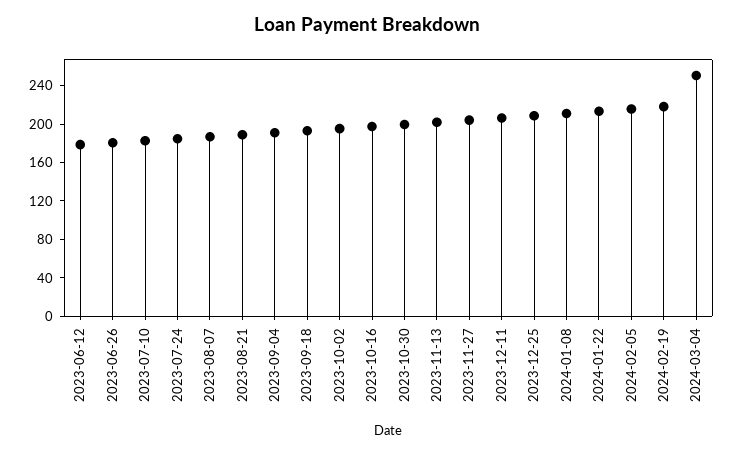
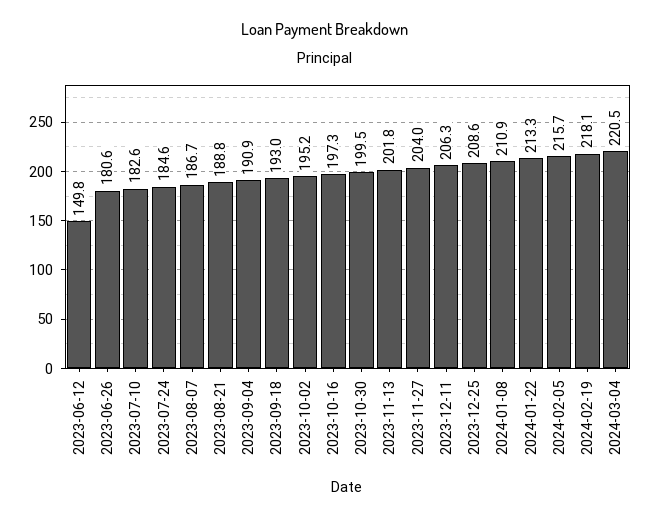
2023-06-12: 180 -> 149.8
2024-03-04: 250 -> 220.5

